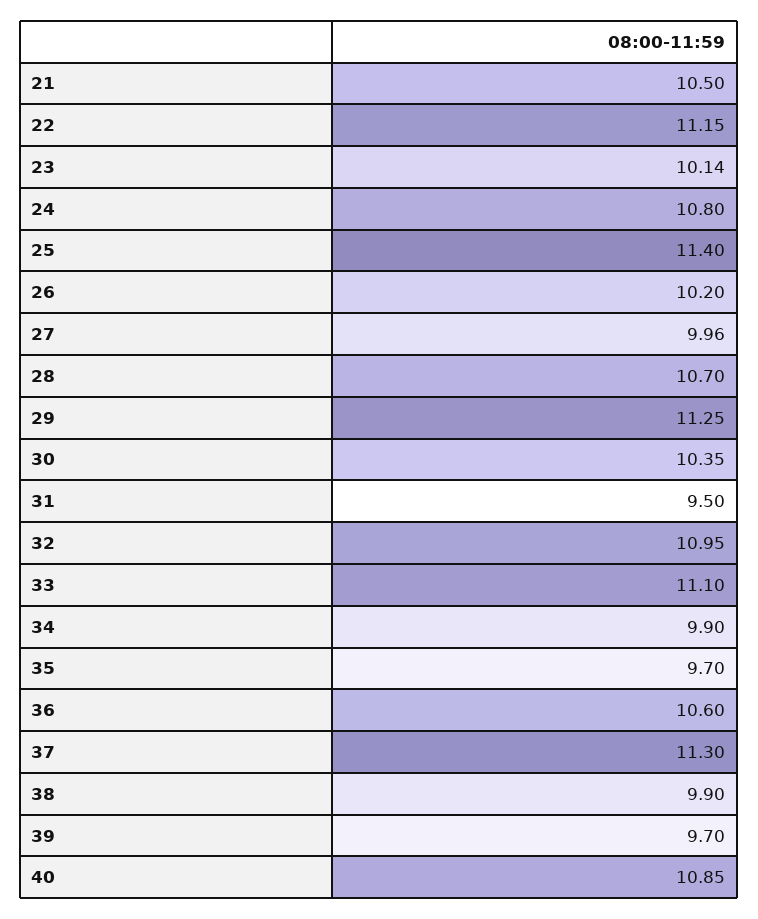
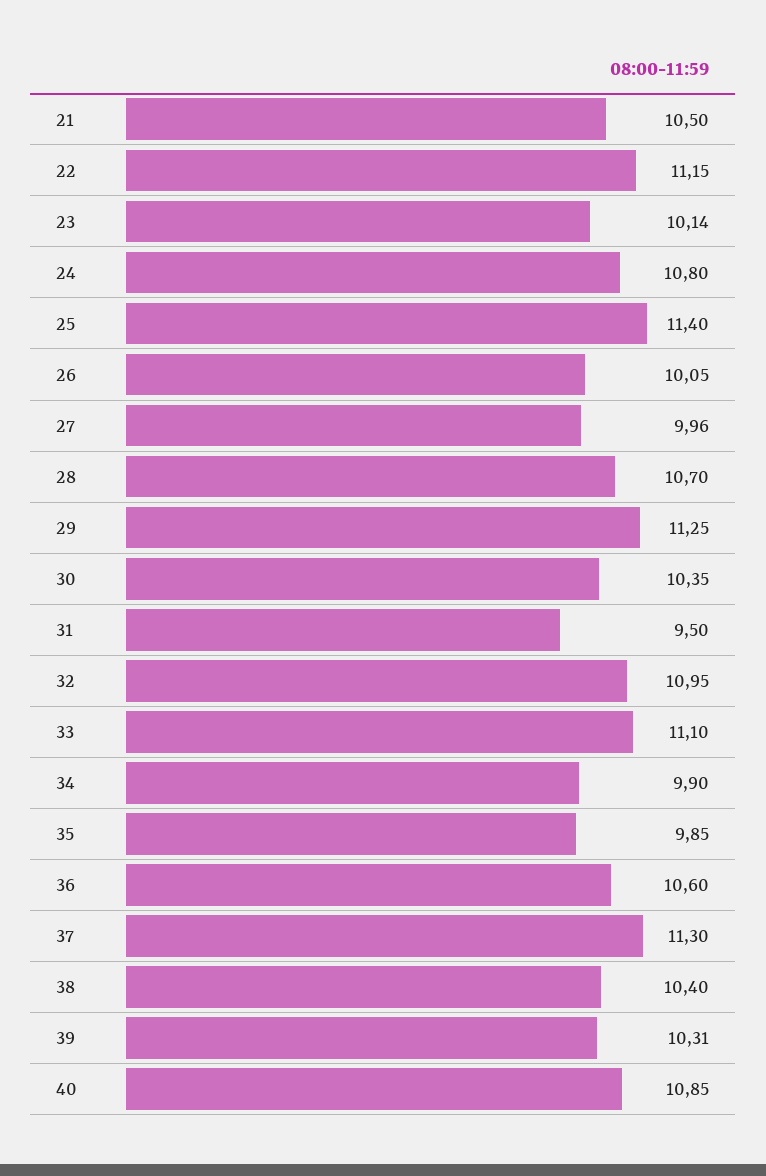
26: 10.2 -> 10.05
35: 9.7 -> 9.85
38: 9.9 -> 10.4
39: 9.7 -> 10.31

